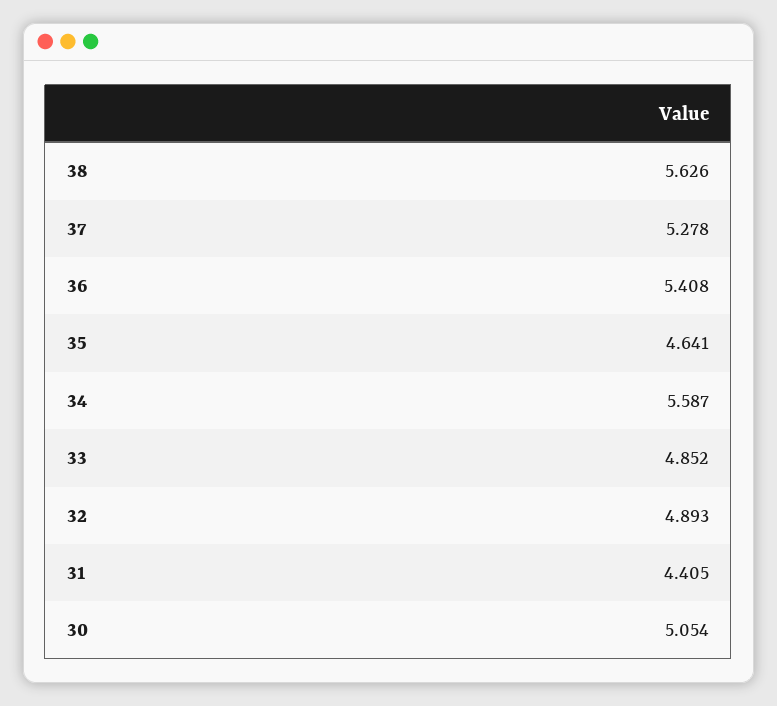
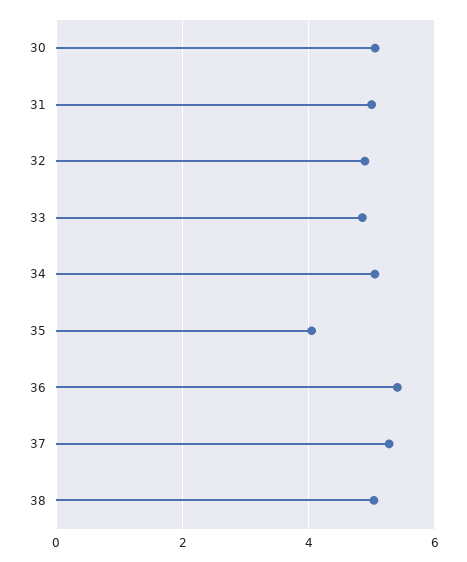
38: 5.626 -> 5
35: 4.641 -> 4
34: 5.587 -> 5
31: 4.405 -> 5

